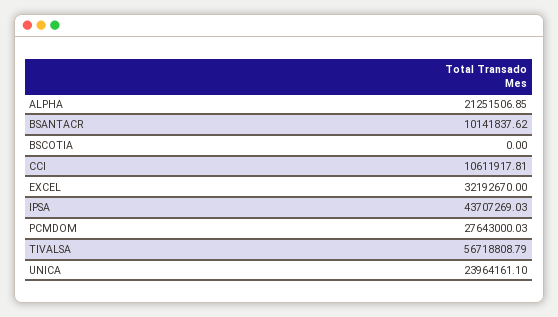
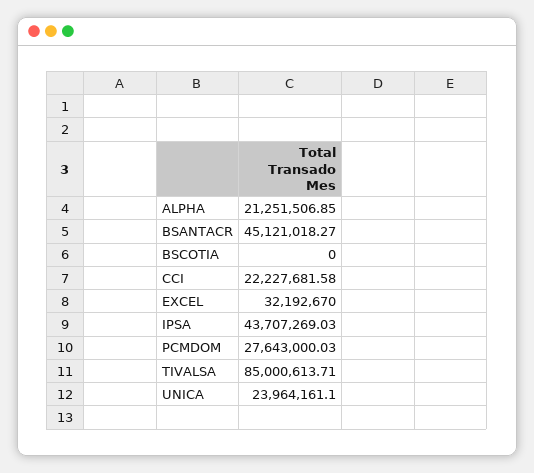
BSANTACR: 10141837.62 -> 45121018.27
CCI: 10611917.81 -> 22227681.58
TIVALSA: 56718808.79 -> 85000613.71

